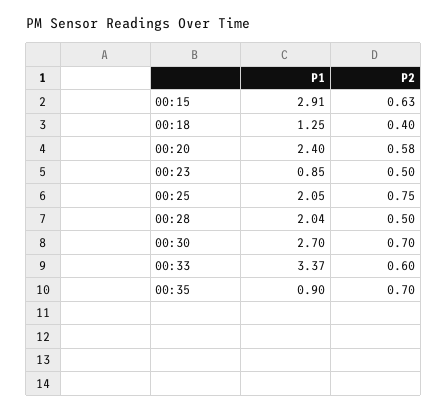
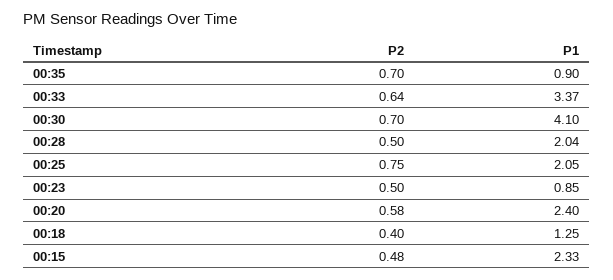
P1, 00:15: 2.91 -> 2.33
P2, 00:15: 0.63 -> 0.48
P1, 00:30: 2.7 -> 4.1
P2, 00:33: 0.6 -> 0.64

